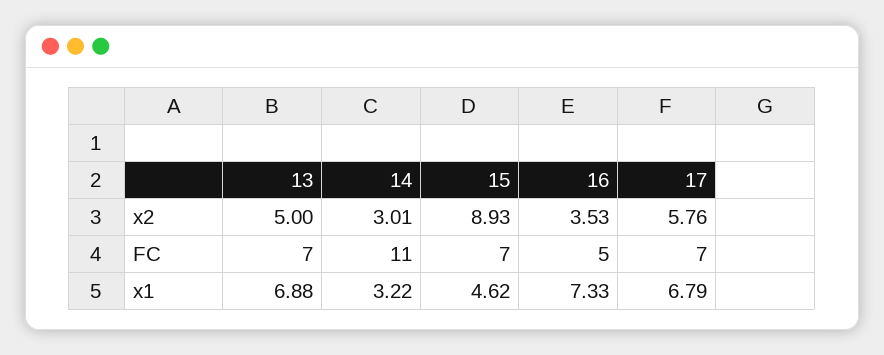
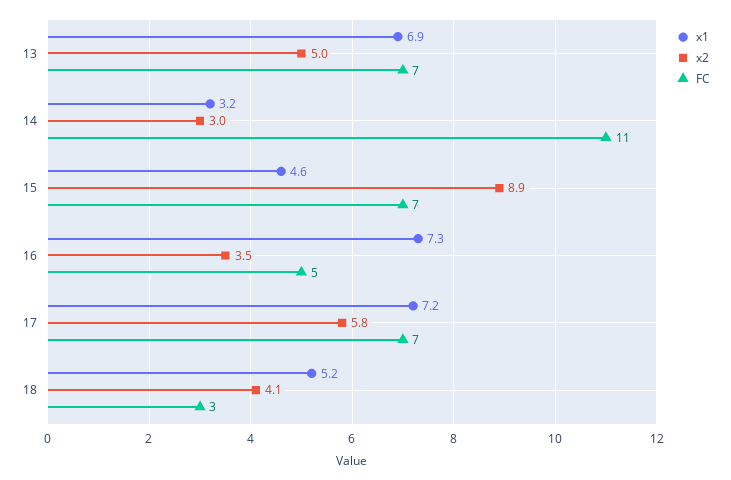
x1, 17: 6.79 -> 7.2
x1, 18: none -> 5.2
x2, 18: none -> 4.1
FC, 18: none -> 3

